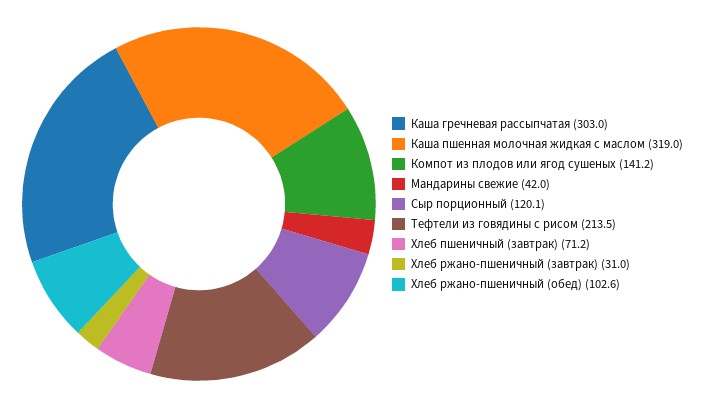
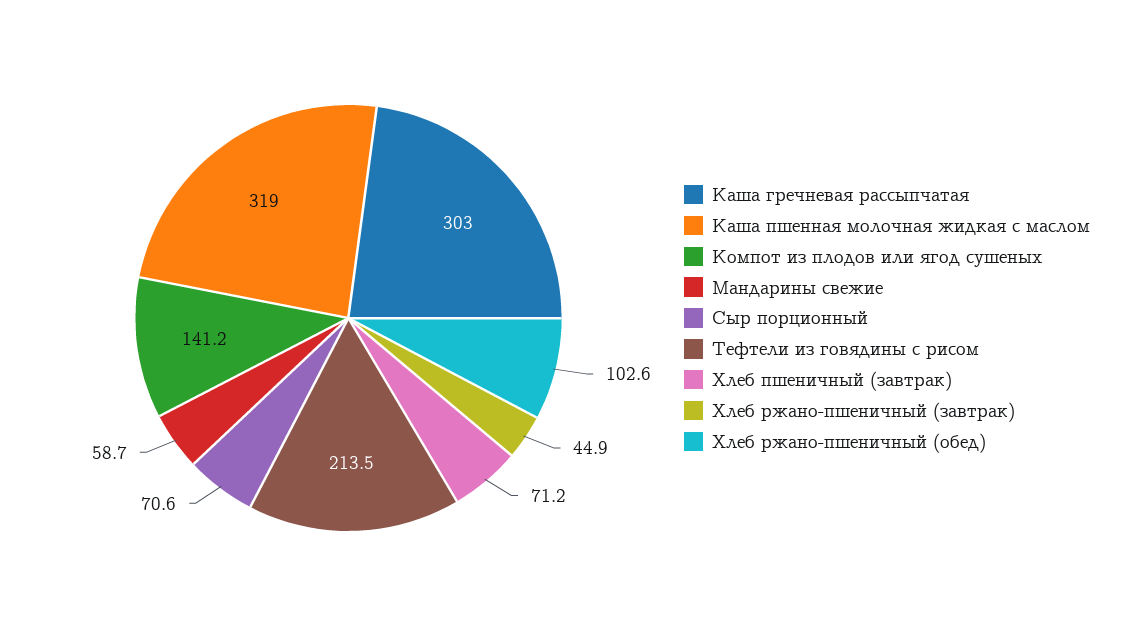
Мандарины свежие: 42 -> 58.7
Сыр порционный: 120.1 -> 70.6
Хлеб ржано-пшеничный (завтрак): 31 -> 44.9

